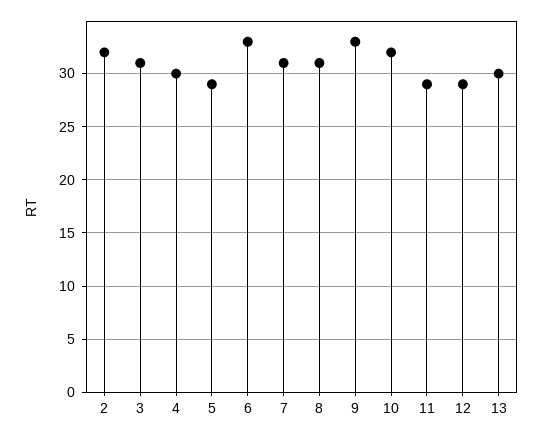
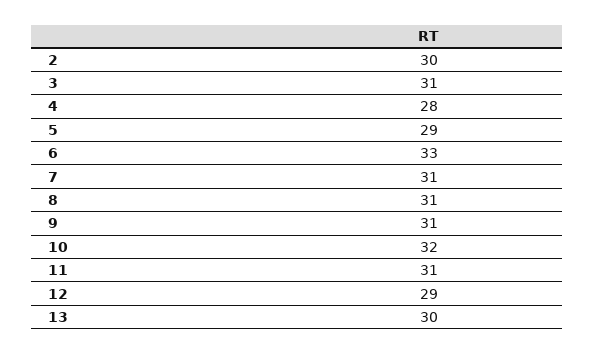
2: 32 -> 30
4: 30 -> 28
9: 33 -> 31
11: 29 -> 31

